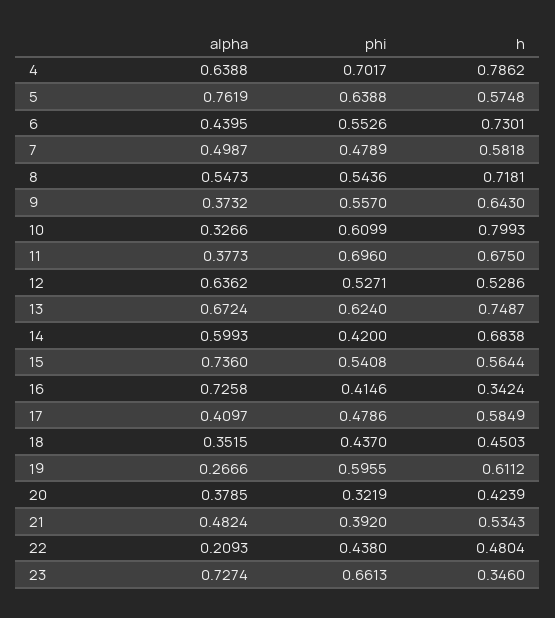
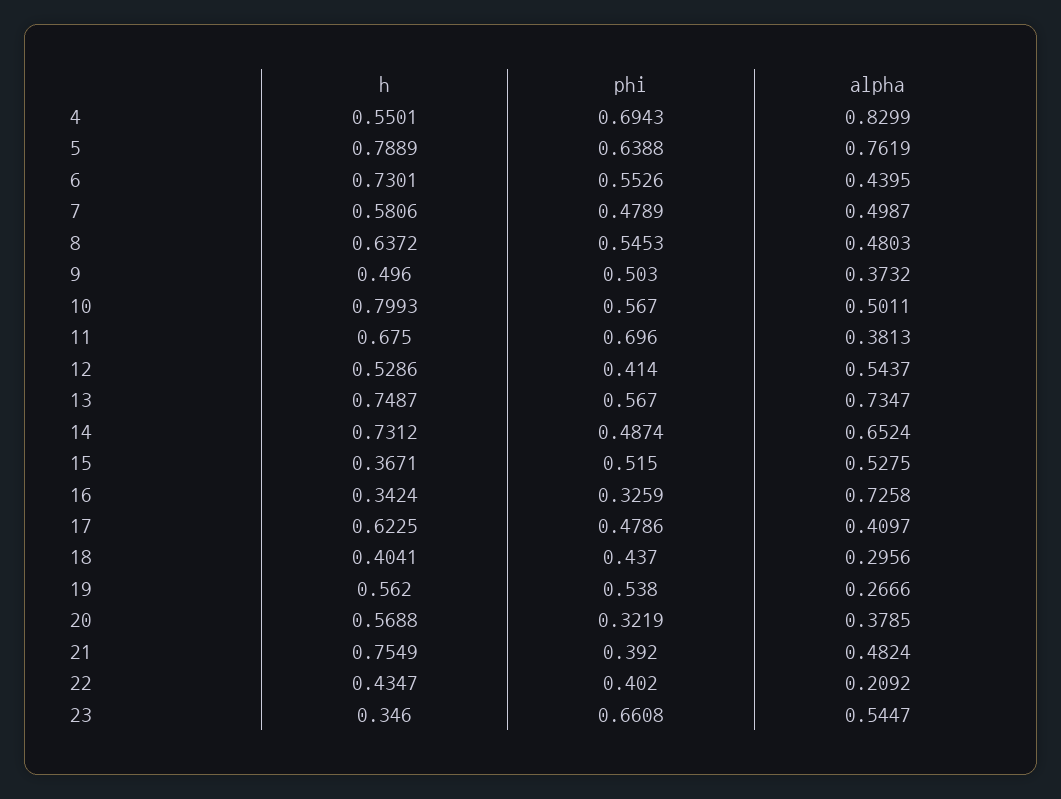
alpha, 4: 0.6388 -> 0.8299
phi, 4: 0.7017 -> 0.6943
h, 4: 0.7862 -> 0.5501
h, 5: 0.5748 -> 0.7889
h, 7: 0.5818 -> 0.5806
alpha, 8: 0.5473 -> 0.4803
phi, 8: 0.5436 -> 0.5453
h, 8: 0.7181 -> 0.6372
phi, 9: 0.557 -> 0.503
h, 9: 0.643 -> 0.496
alpha, 10: 0.3266 -> 0.5011
phi, 10: 0.6099 -> 0.567
alpha, 11: 0.3773 -> 0.3813
alpha, 12: 0.6362 -> 0.5437
phi, 12: 0.5271 -> 0.414
alpha, 13: 0.6724 -> 0.7347
phi, 13: 0.624 -> 0.567
alpha, 14: 0.5993 -> 0.6524
phi, 14: 0.42 -> 0.4874
h, 14: 0.6838 -> 0.7312
alpha, 15: 0.736 -> 0.5275
phi, 15: 0.5408 -> 0.515
h, 15: 0.5644 -> 0.3671
phi, 16: 0.4146 -> 0.3259
h, 17: 0.5849 -> 0.6225
alpha, 18: 0.3515 -> 0.2956
h, 18: 0.4503 -> 0.4041
phi, 19: 0.5955 -> 0.538
h, 19: 0.6112 -> 0.562
h, 20: 0.4239 -> 0.5688
h, 21: 0.5343 -> 0.7549
alpha, 22: 0.2093 -> 0.2092
phi, 22: 0.438 -> 0.402
h, 22: 0.4804 -> 0.4347
alpha, 23: 0.7274 -> 0.5447
phi, 23: 0.6613 -> 0.6608

